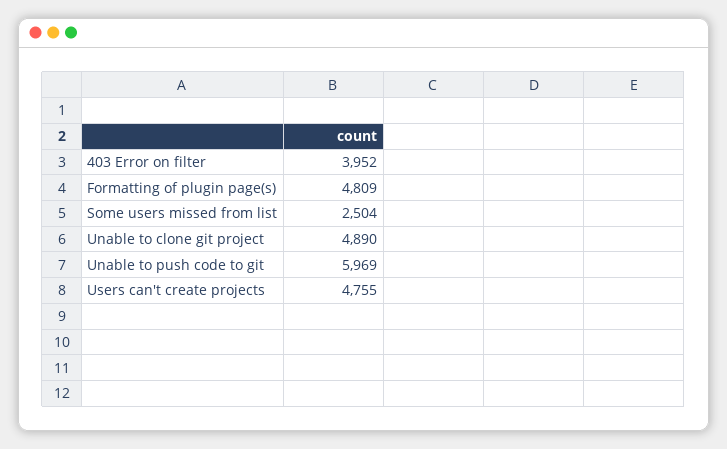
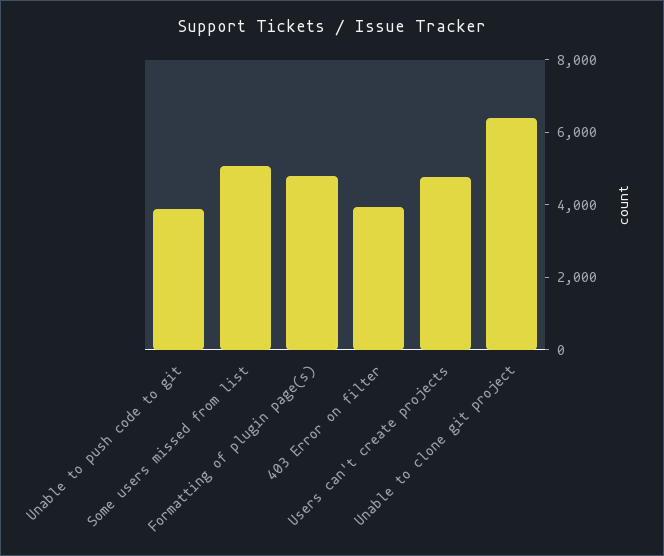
Some users missed from list: 2504 -> 5000
Unable to clone git project: 4890 -> 6500
Unable to push code to git: 5969 -> 4000

